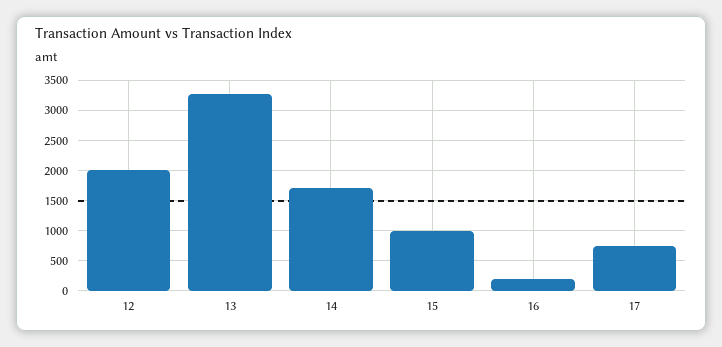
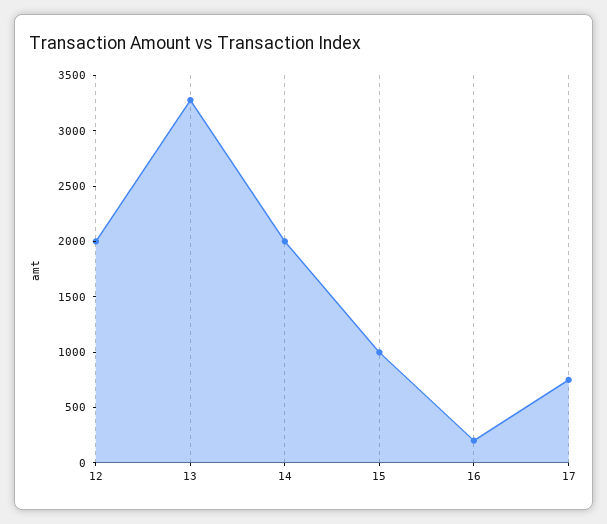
14: 1700 -> 2000

